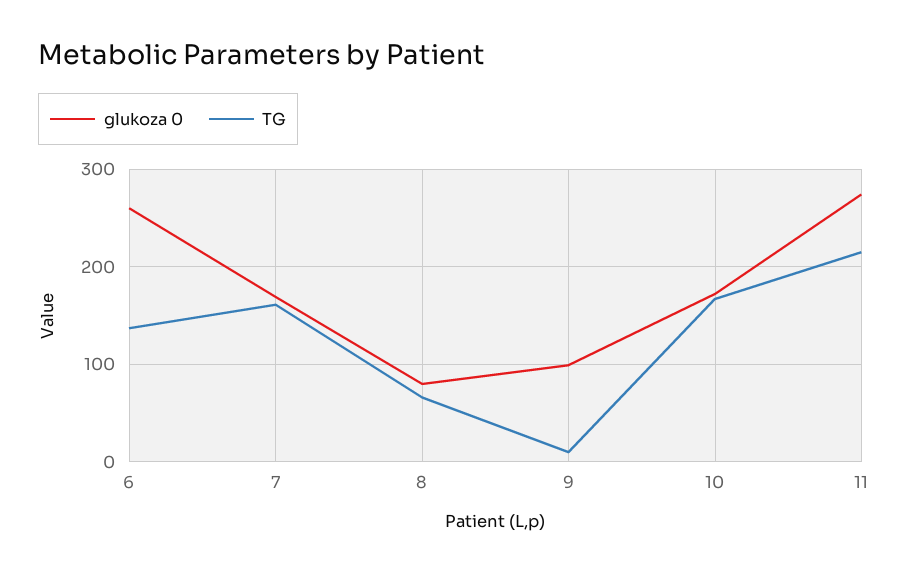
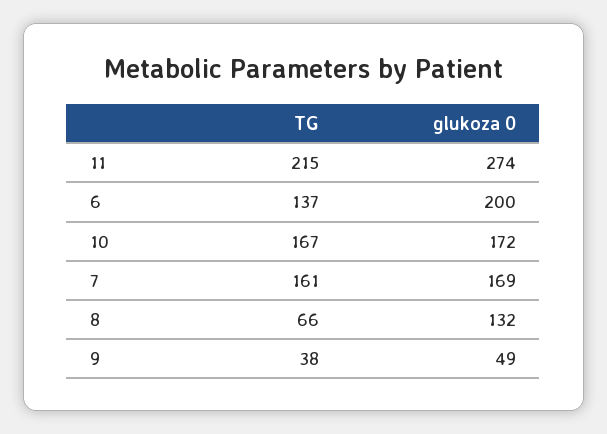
glukoza 0, 6: 260 -> 200
glukoza 0, 8: 80 -> 132
glukoza 0, 9: 100 -> 49
TG, 9: 10 -> 38

